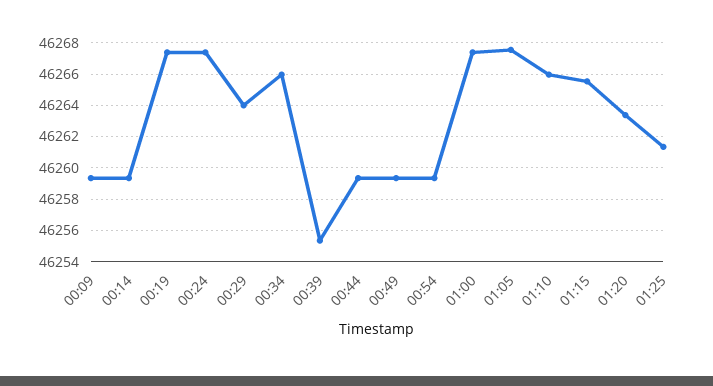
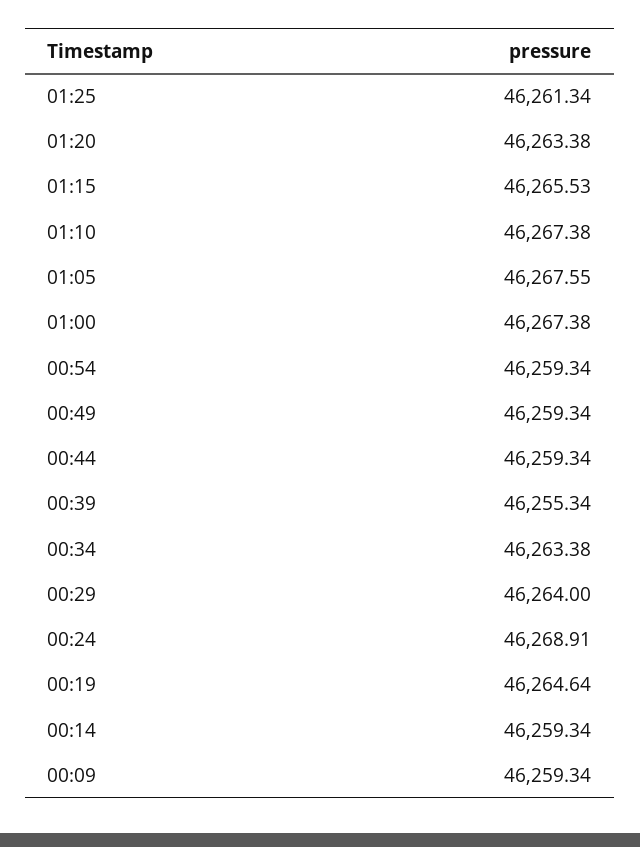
00:19: 46267.5 -> 46264.64
00:24: 46267.5 -> 46268.91
00:34: 46266 -> 46263.38
01:10: 46266 -> 46267.38

